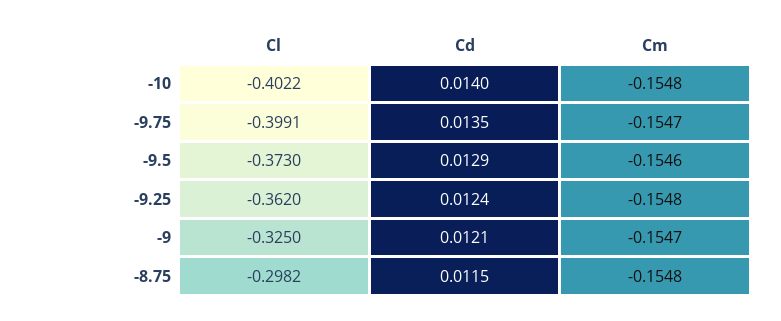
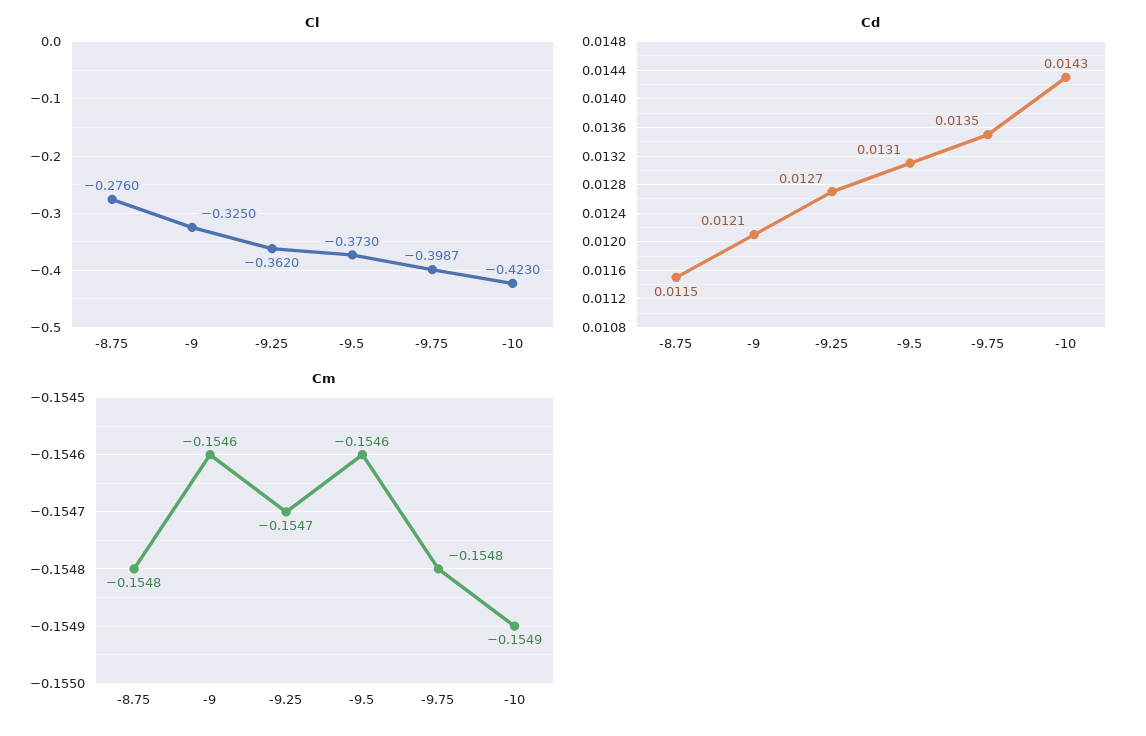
Cl, -10: -0.4022 -> -0.423
Cd, -10: 0.014 -> 0.0143
Cm, -10: -0.1548 -> -0.1549
Cl, -9.75: -0.3991 -> -0.3987
Cm, -9.75: -0.1547 -> -0.1548
Cd, -9.5: 0.0129 -> 0.0131
Cd, -9.25: 0.0124 -> 0.0127
Cm, -9.25: -0.1548 -> -0.1547
Cm, -9: -0.1547 -> -0.1546
Cl, -8.75: -0.2982 -> -0.276

